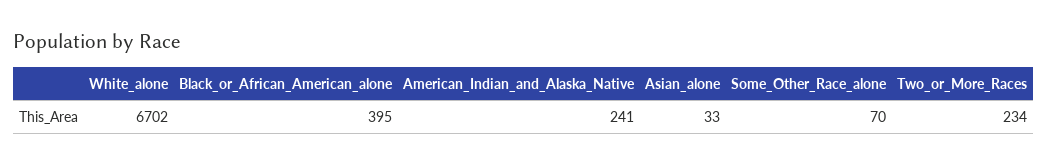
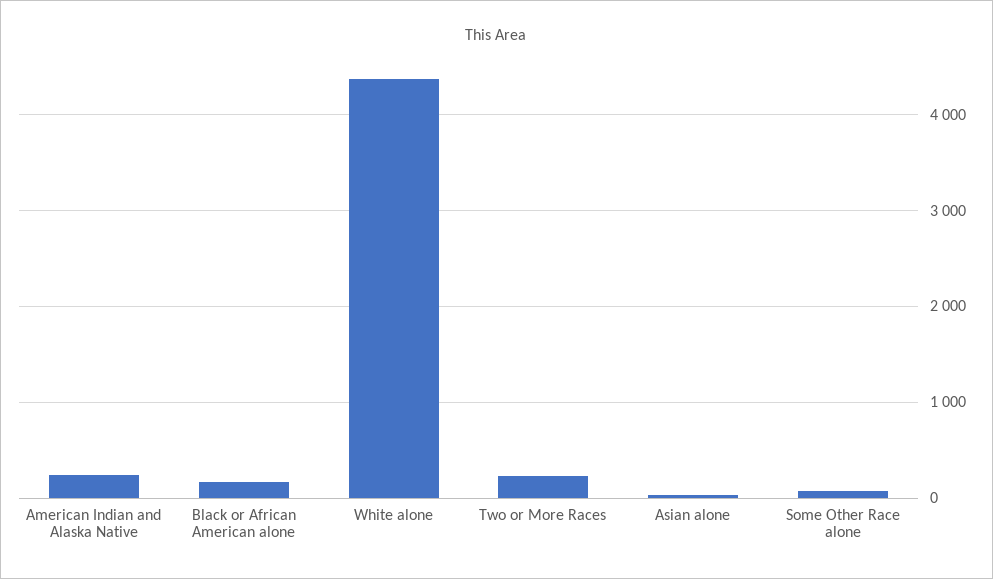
White_alone: 6702 -> 4400
Black_or_African_American_alone: 395 -> 200

